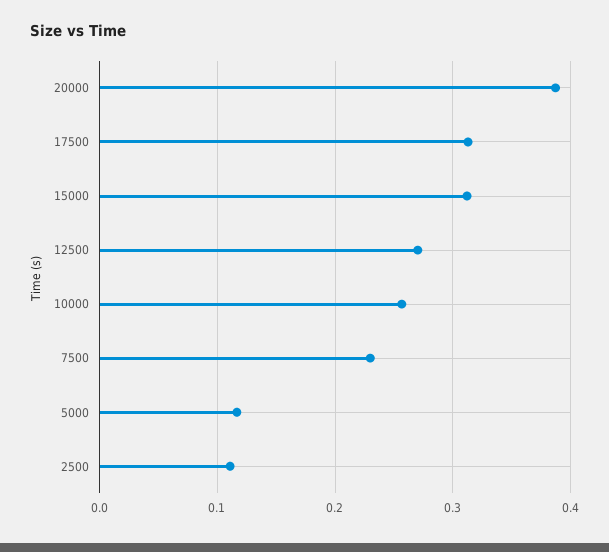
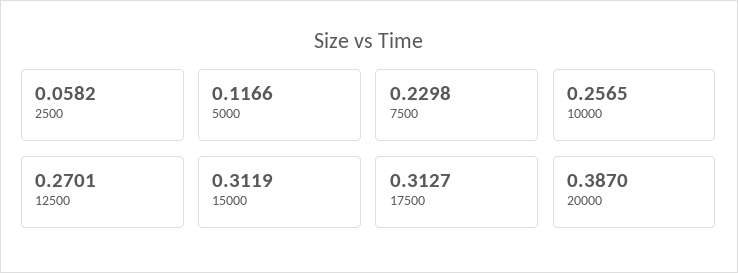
2500: 0.11 -> 0.0582

